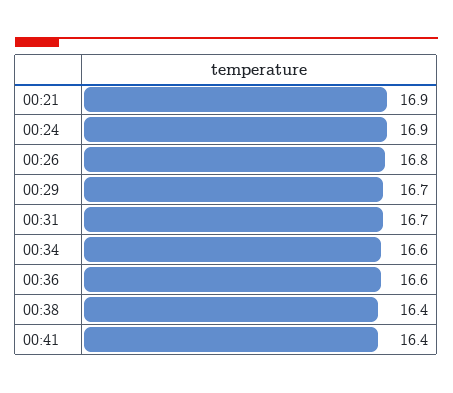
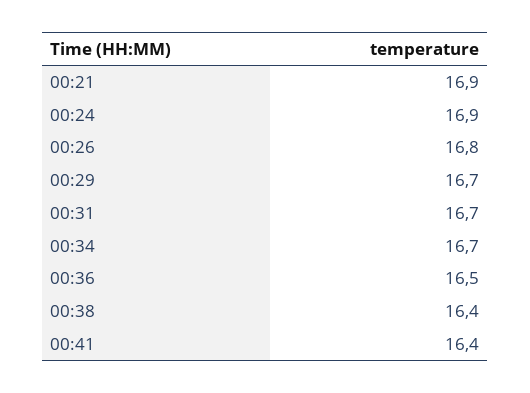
00:34: 16.6 -> 16.7
00:36: 16.6 -> 16.5

